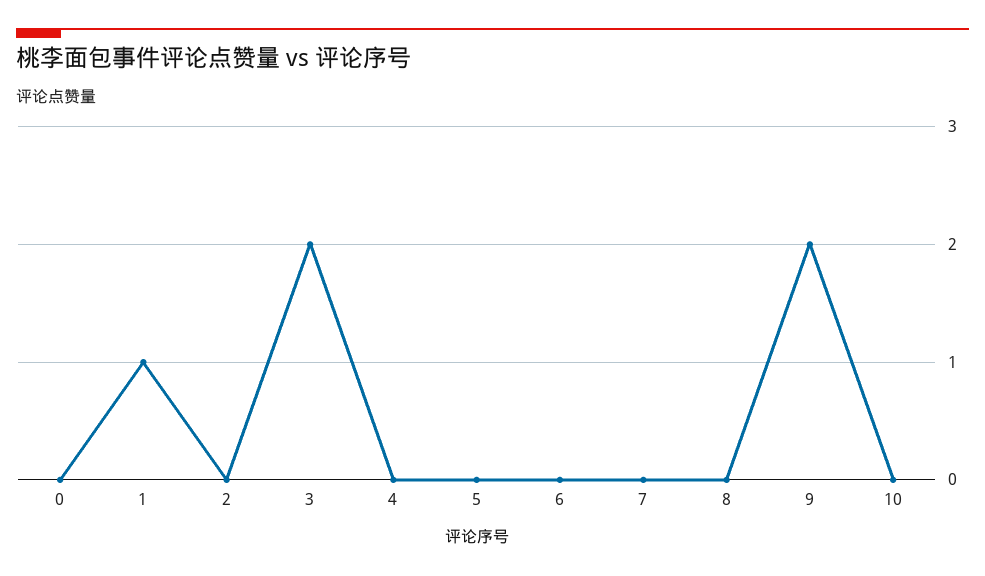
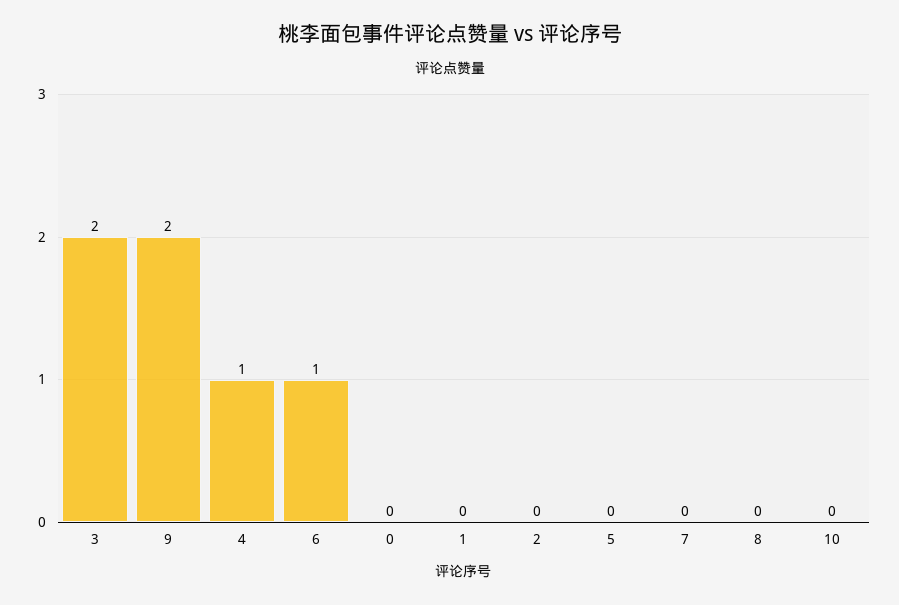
1: 1 -> 0
4: 0 -> 1
6: 0 -> 1

